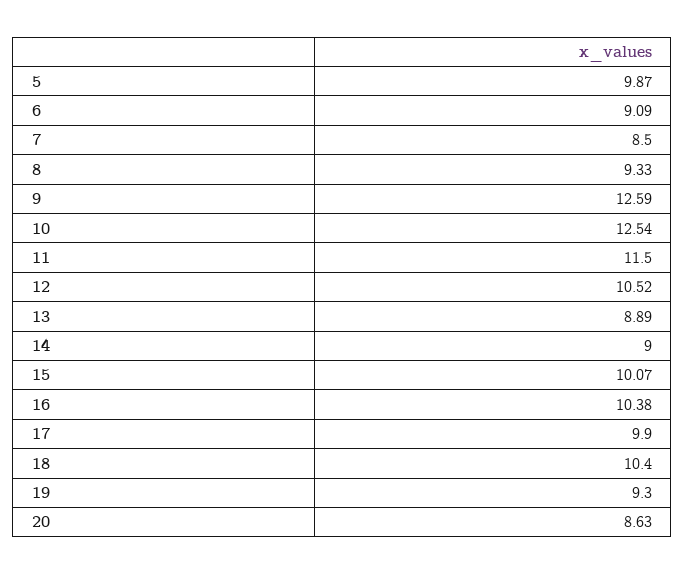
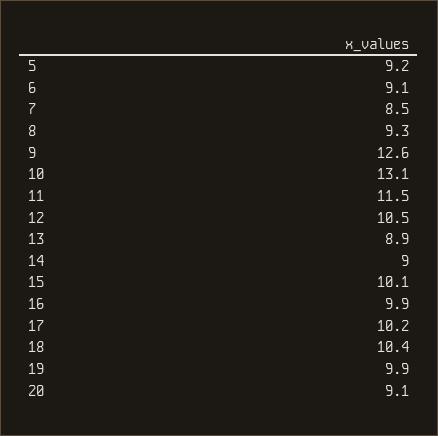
5: 9.87 -> 9.2
10: 12.54 -> 13.1
16: 10.38 -> 9.9
17: 9.9 -> 10.2
19: 9.3 -> 9.9
20: 8.63 -> 9.1

